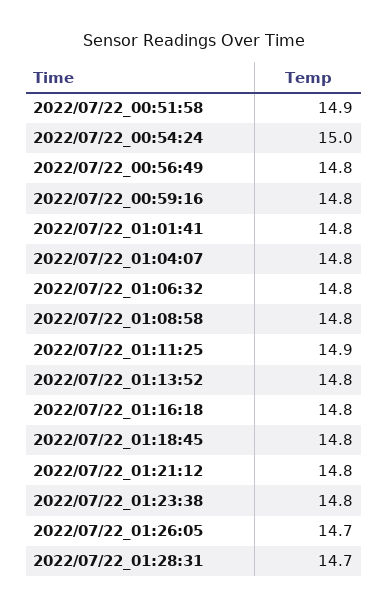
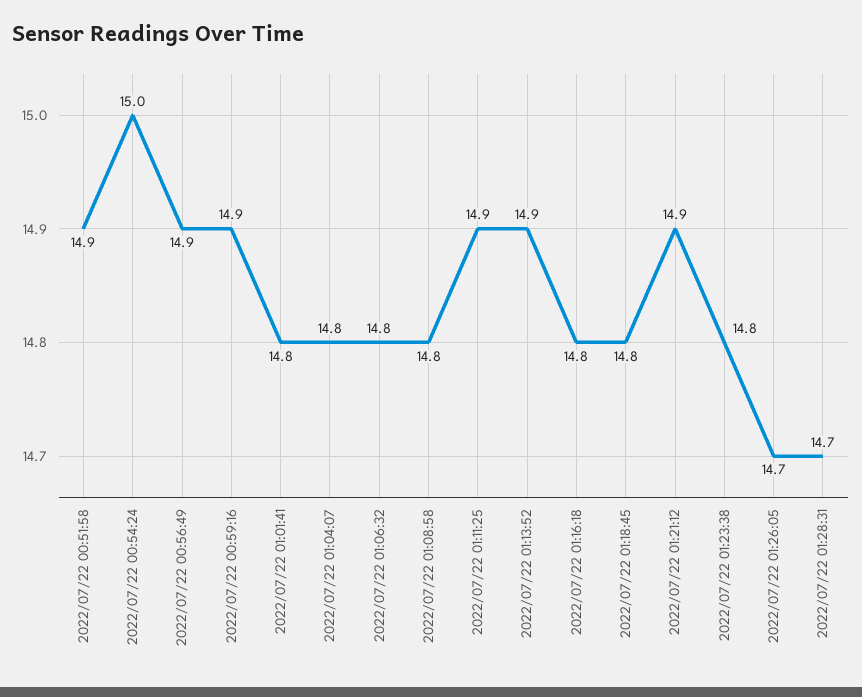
2022/07/22_00:56:49: 14.8 -> 14.9
2022/07/22_00:59:16: 14.8 -> 14.9
2022/07/22_01:13:52: 14.8 -> 14.9
2022/07/22_01:21:12: 14.8 -> 14.9

